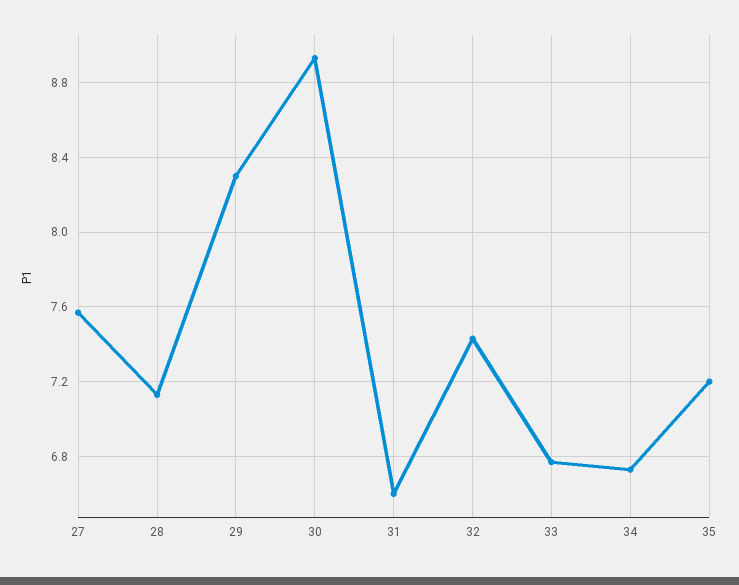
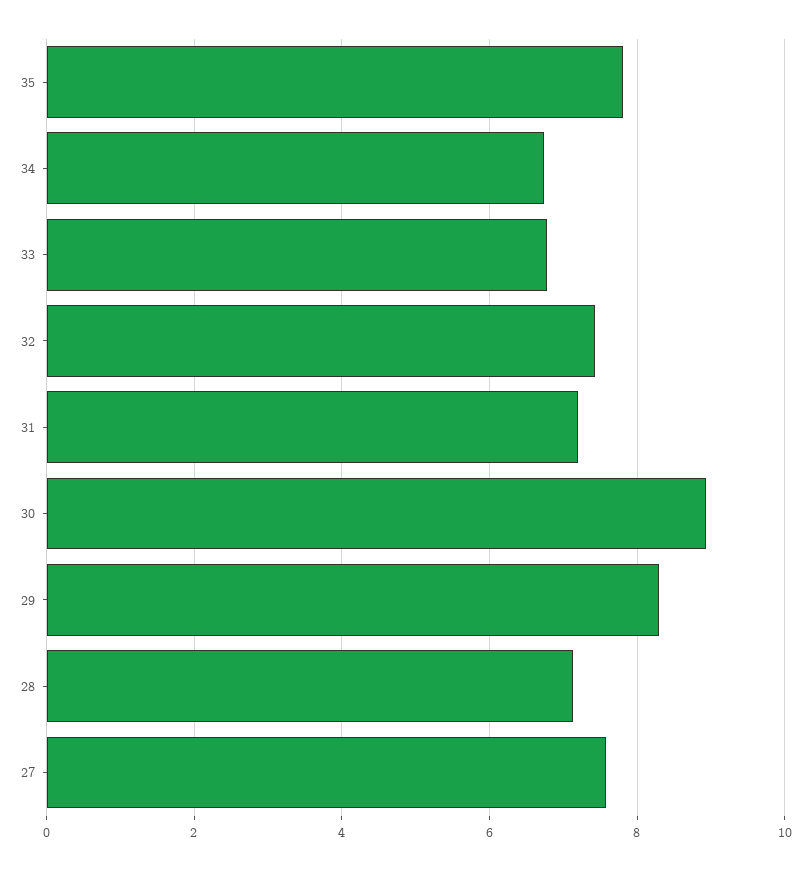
31: 6.6 -> 7.2
35: 7.2 -> 7.8

